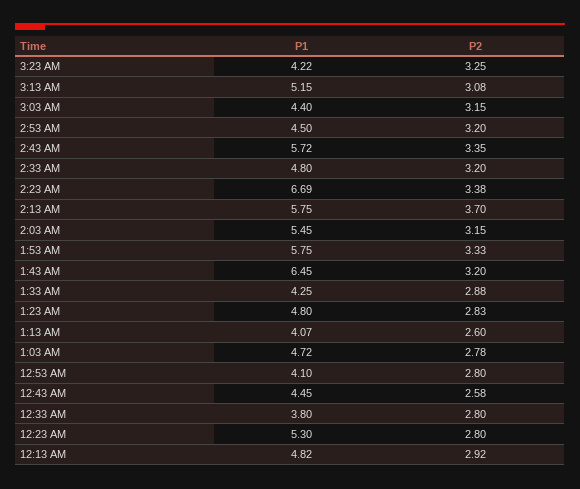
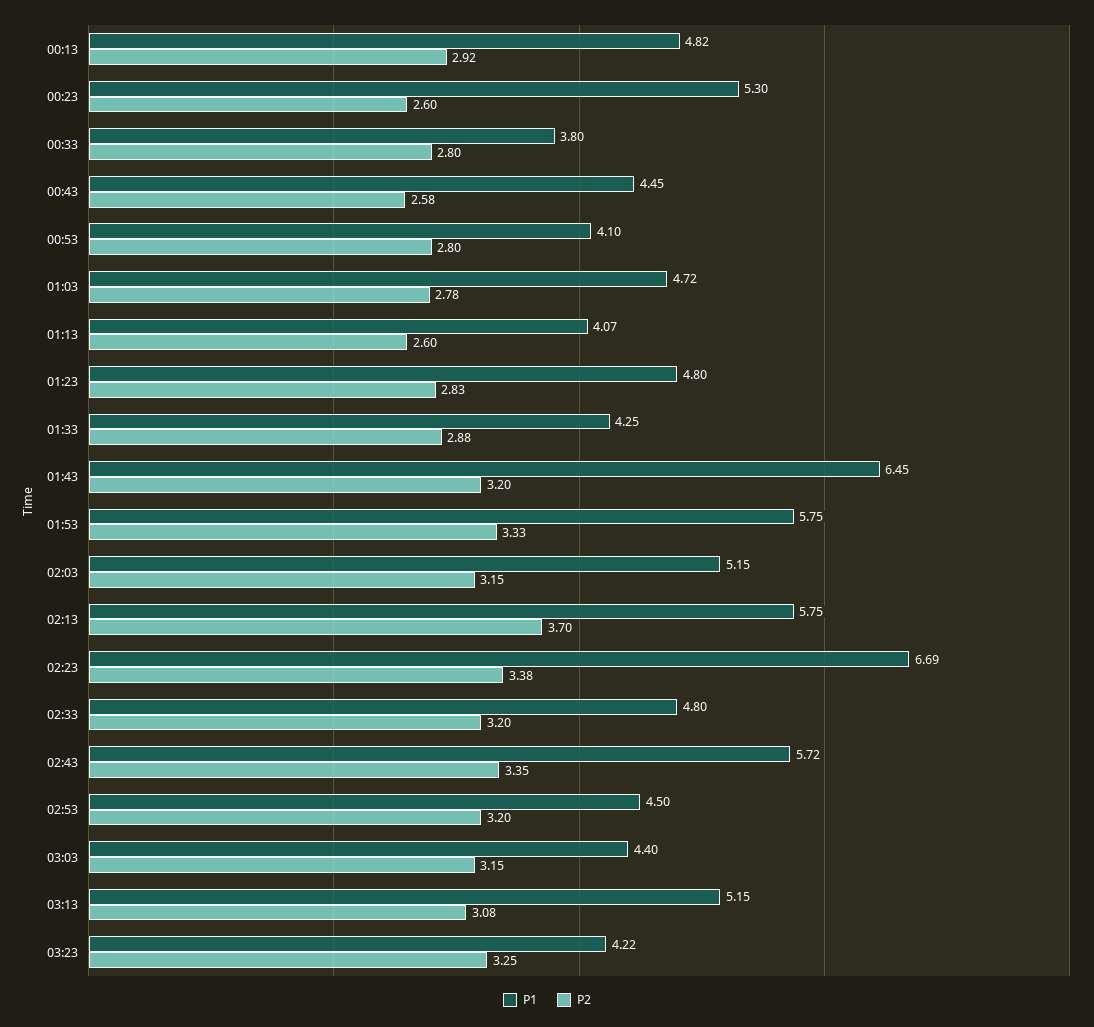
P1, 2:03 AM: 5.45 -> 5.15
P2, 12:23 AM: 2.8 -> 2.6

